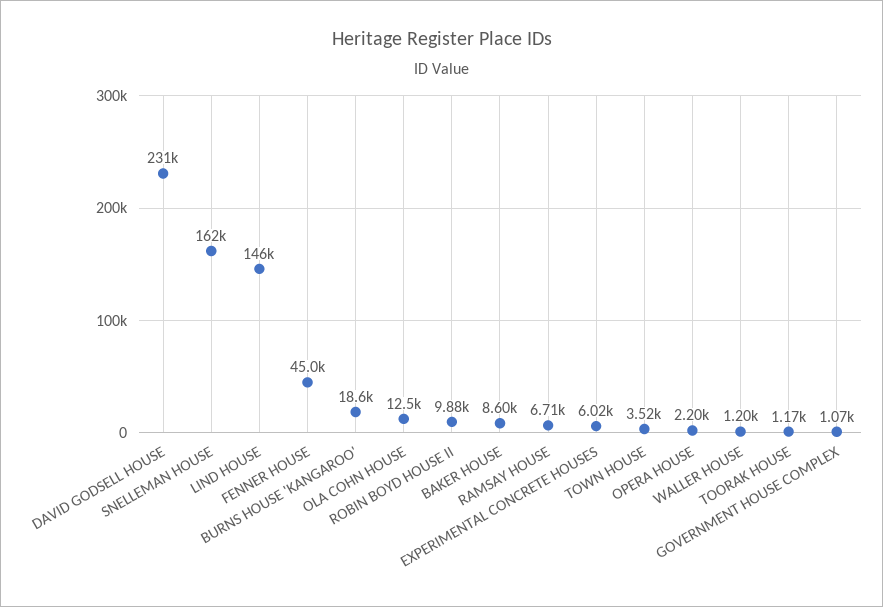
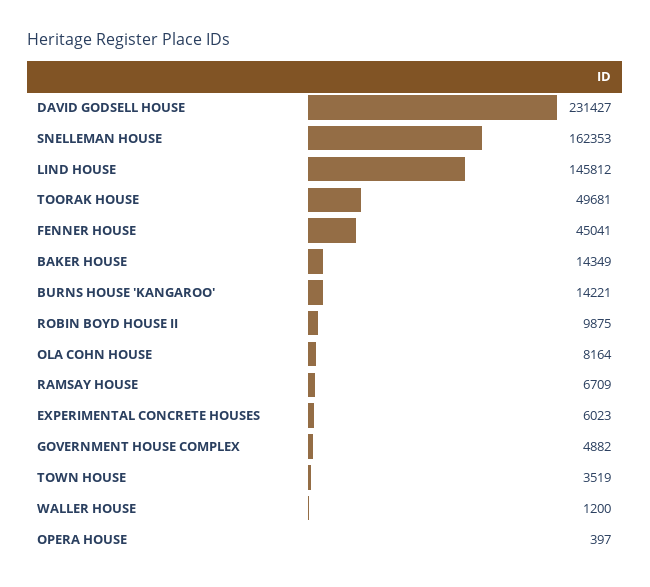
BURNS HOUSE 'KANGAROO': 18600 -> 14221
OLA COHN HOUSE: 12500 -> 8164
BAKER HOUSE: 8600 -> 14349
OPERA HOUSE: 2200 -> 397
TOORAK HOUSE: 1170 -> 49681
GOVERNMENT HOUSE COMPLEX: 1070 -> 4882

